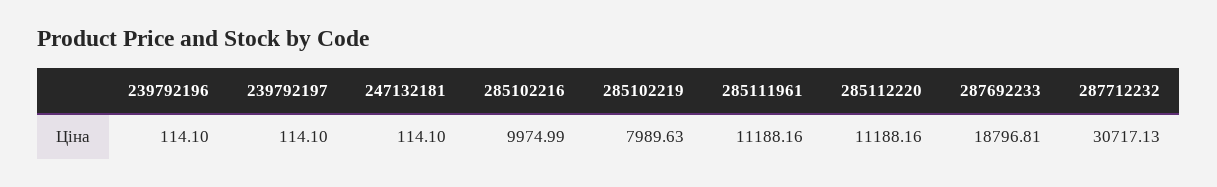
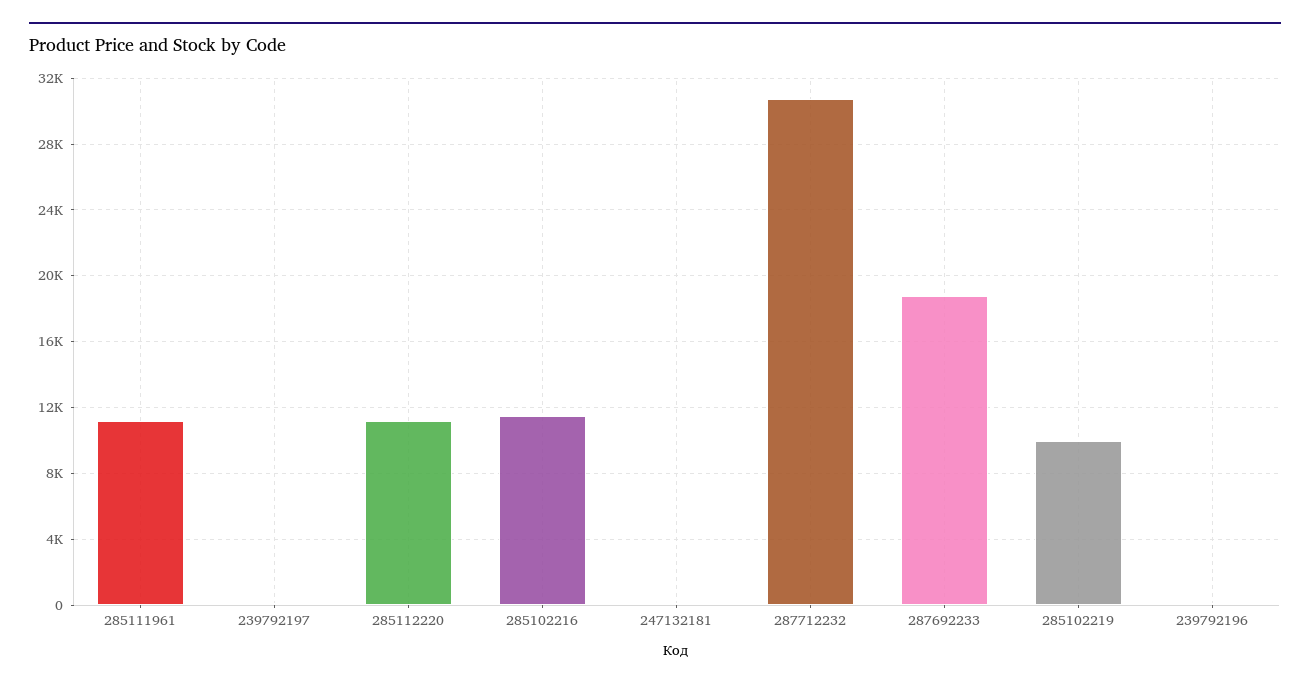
285102216: 9974.99 -> 11500
285102219: 7989.63 -> 10000

